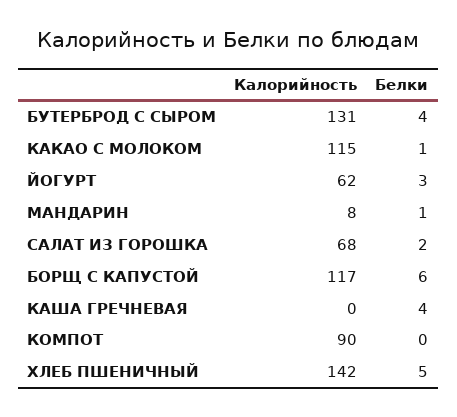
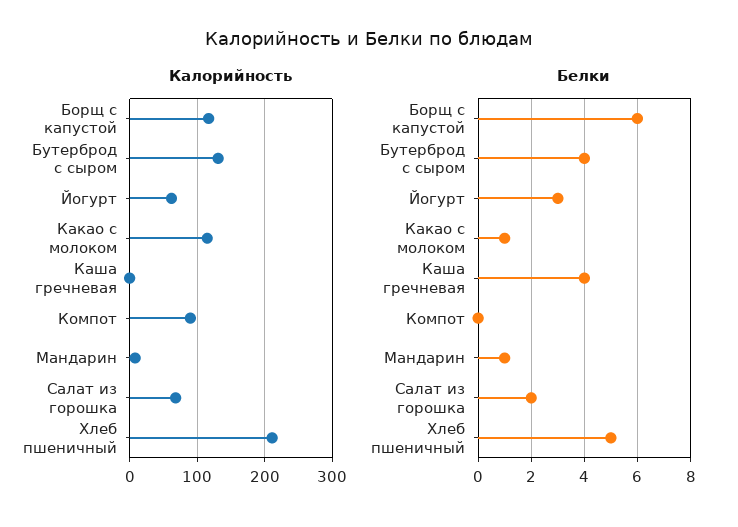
Калорийность, ХЛЕБ ПШЕНИЧНЫЙ: 142 -> 210

